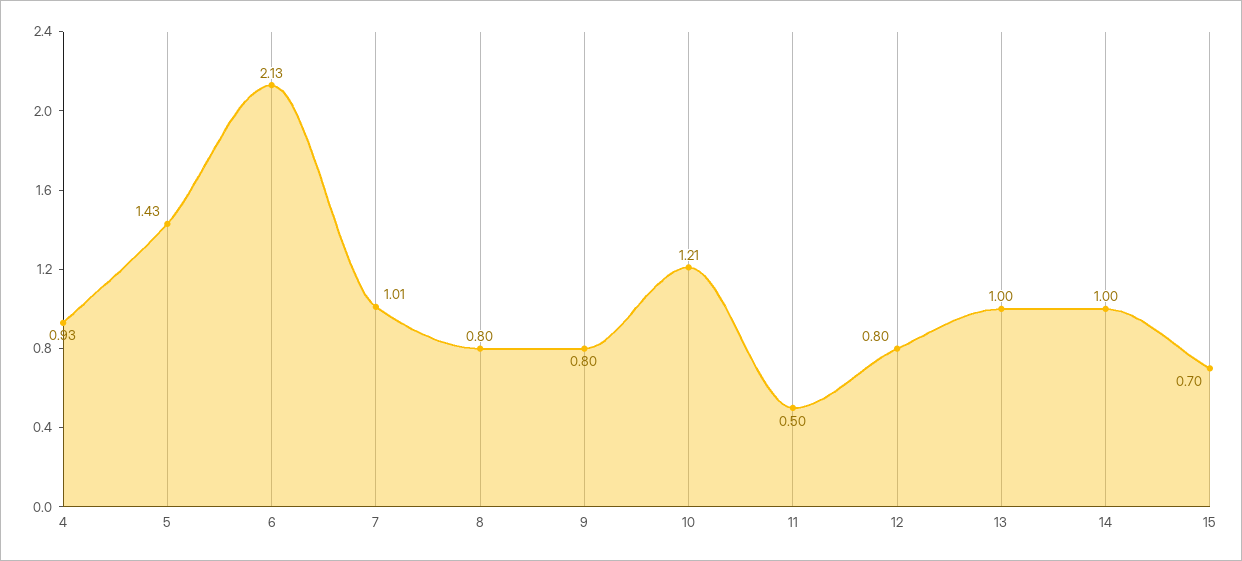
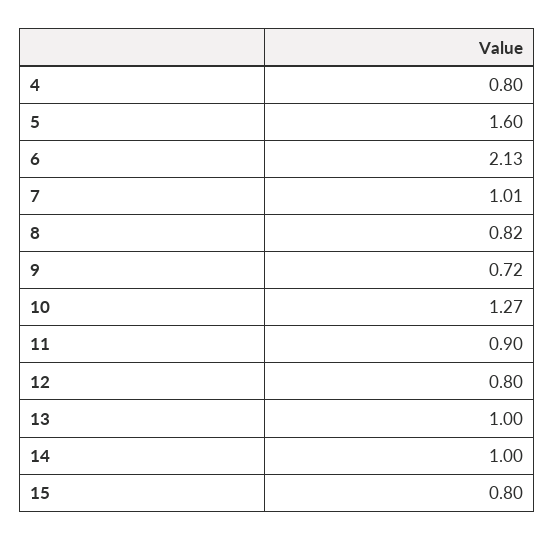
4: 0.93 -> 0.8
5: 1.43 -> 1.6
8: 0.8 -> 0.82
9: 0.8 -> 0.72
10: 1.21 -> 1.27
11: 0.5 -> 0.9
15: 0.7 -> 0.8

